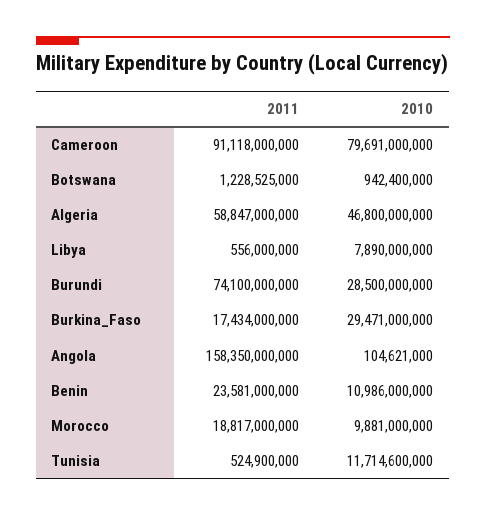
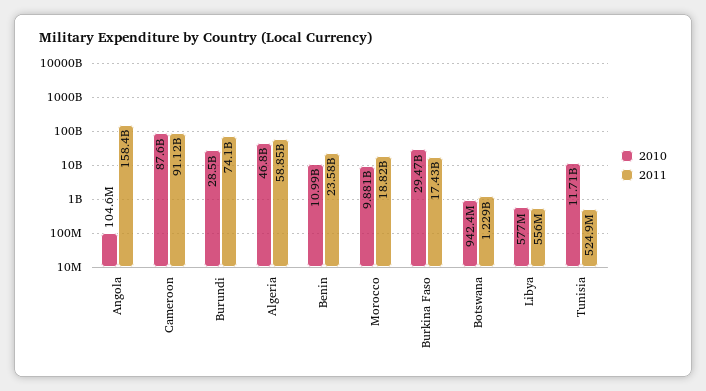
2010, Cameroon: 79691000000 -> 87600000000
2010, Libya: 7890000000 -> 577000000

